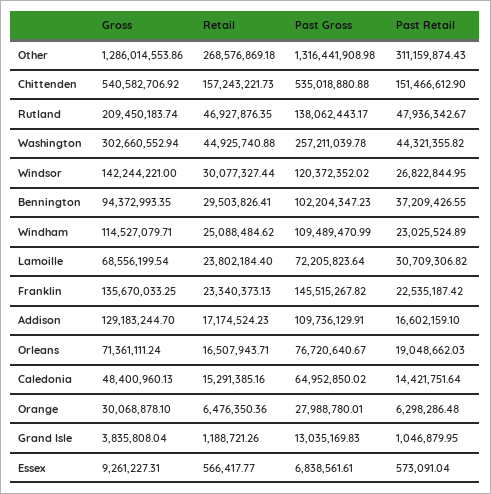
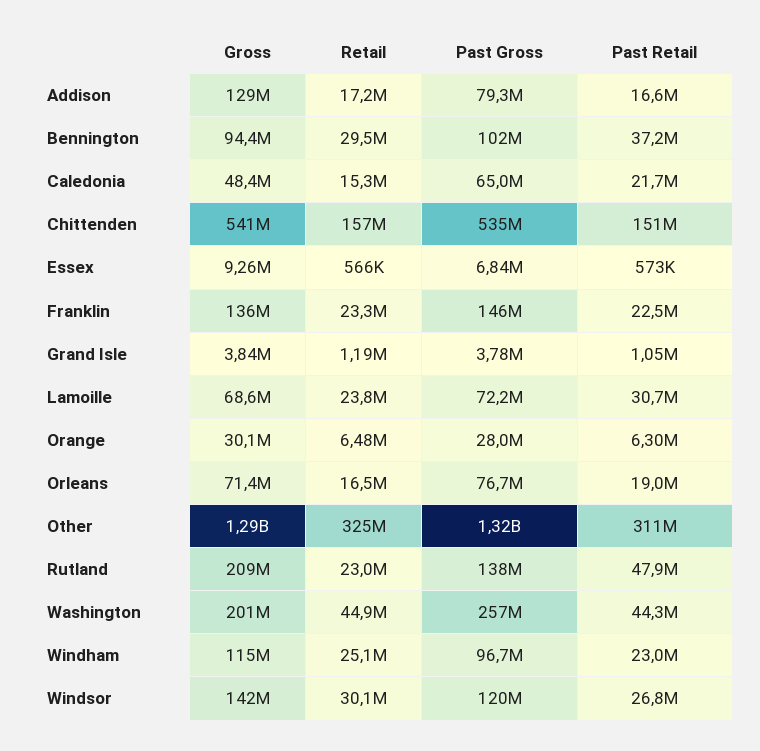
Retail, Other: 268576869.18 -> 325000000
Retail, Rutland: 46927876.35 -> 23000000
Gross, Washington: 302660552.94 -> 201000000
Past Gross, Windham: 109489470.99 -> 96700000
Past Gross, Addison: 109736129.91 -> 79300000
Past Retail, Caledonia: 14421751.64 -> 21700000
Past Gross, Grand Isle: 13035169.83 -> 3780000

